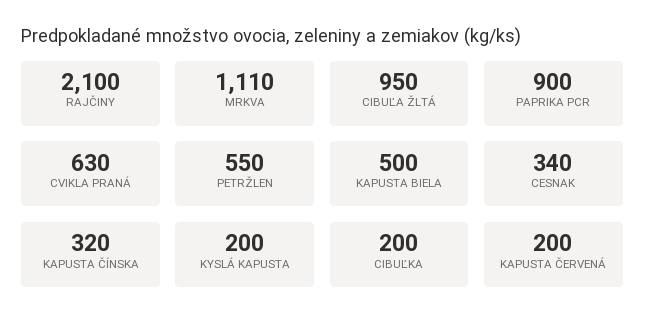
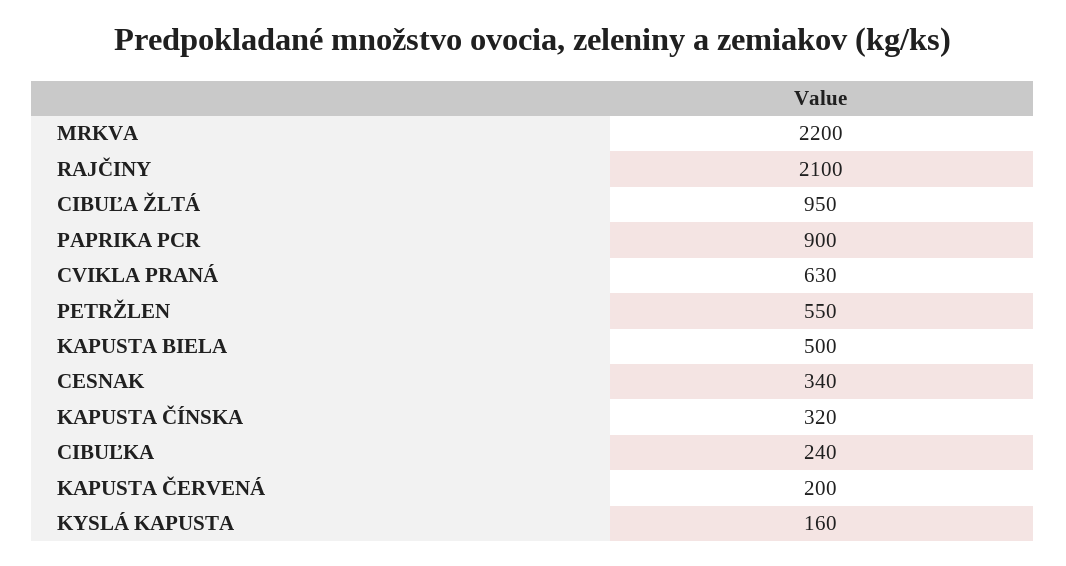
MRKVA: 1110 -> 2200
KYSLÁ KAPUSTA: 200 -> 160
CIBUĽKA: 200 -> 240

